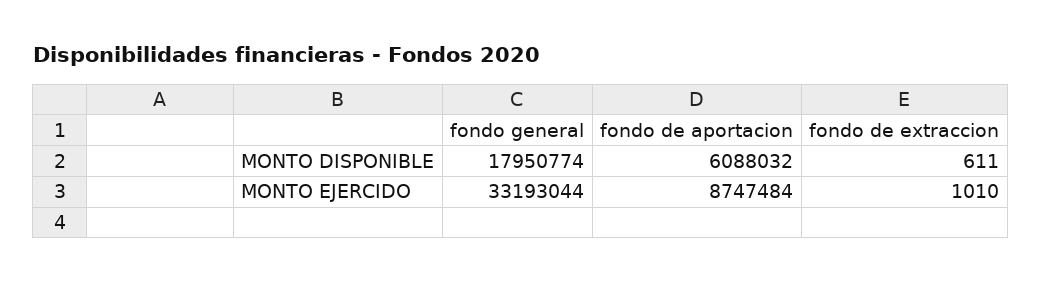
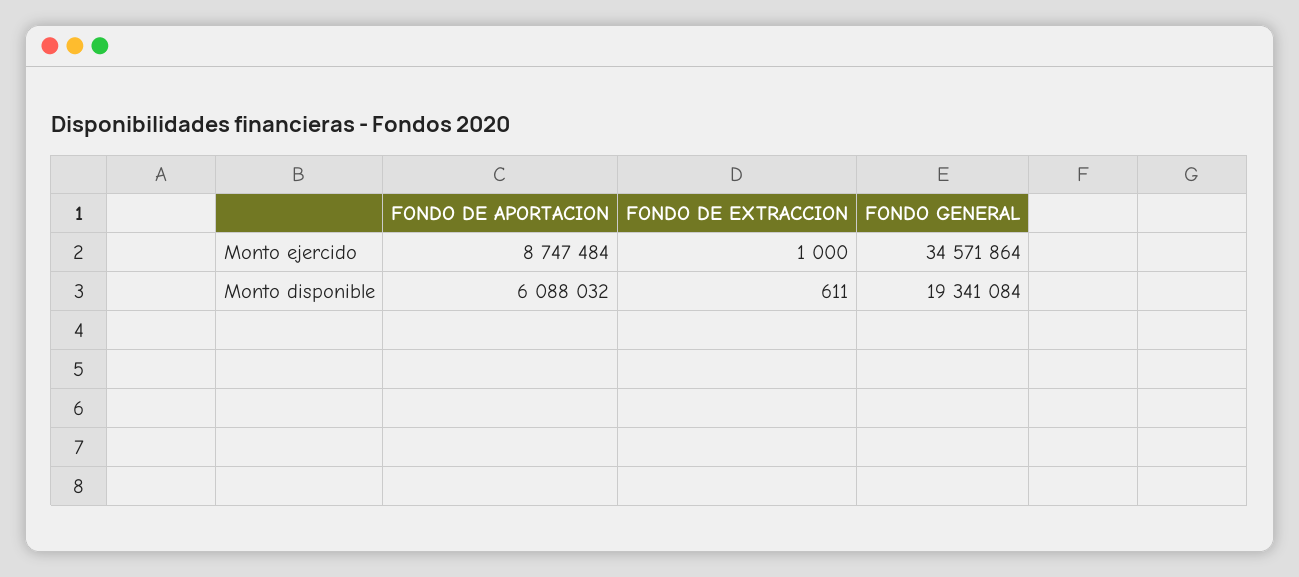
fondo general, MONTO DISPONIBLE: 17950774 -> 19341084
fondo general, MONTO EJERCIDO: 33193044 -> 34571864
fondo de extraccion, MONTO EJERCIDO: 1010 -> 1000

